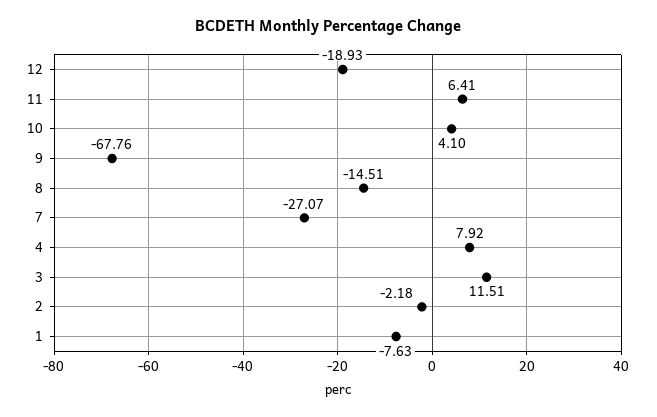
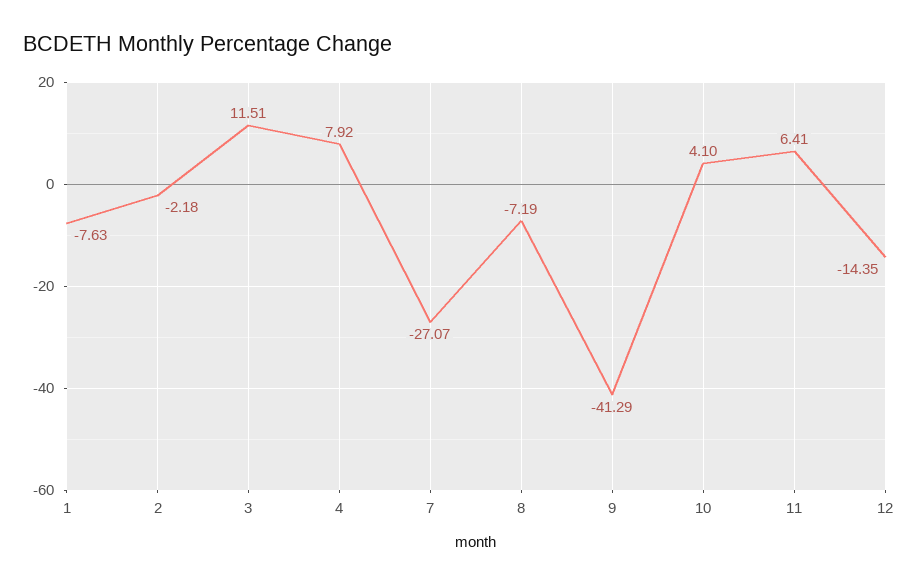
12: -18.93 -> -14.35
9: -67.76 -> -41.29
8: -14.51 -> -7.19

